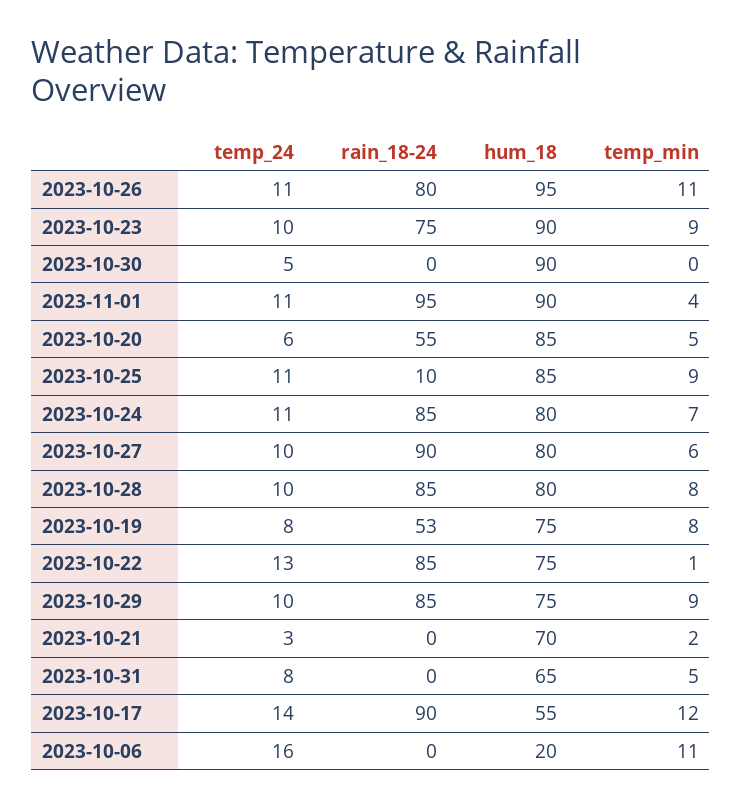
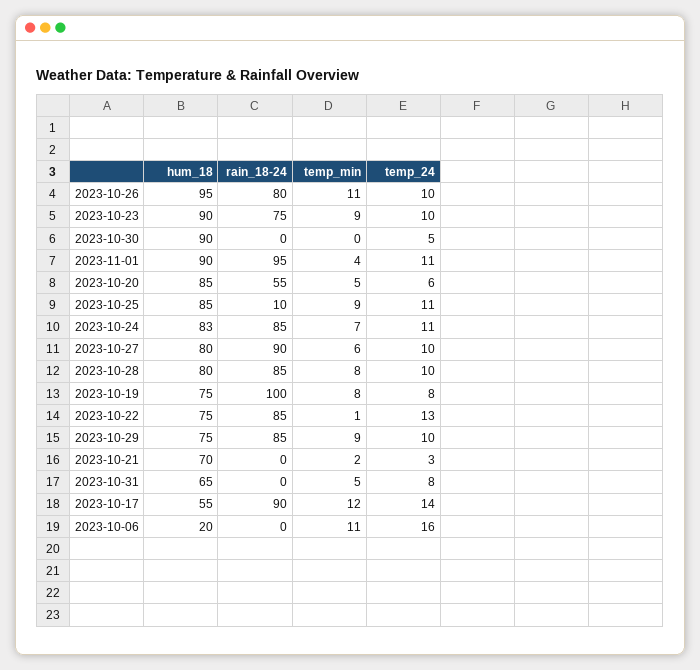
temp_24, 2023-10-26: 11 -> 10
hum_18, 2023-10-24: 80 -> 83
rain_18-24, 2023-10-19: 53 -> 100

